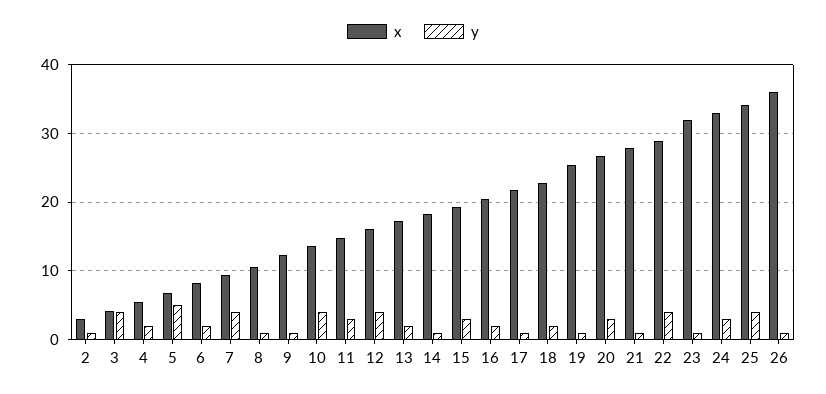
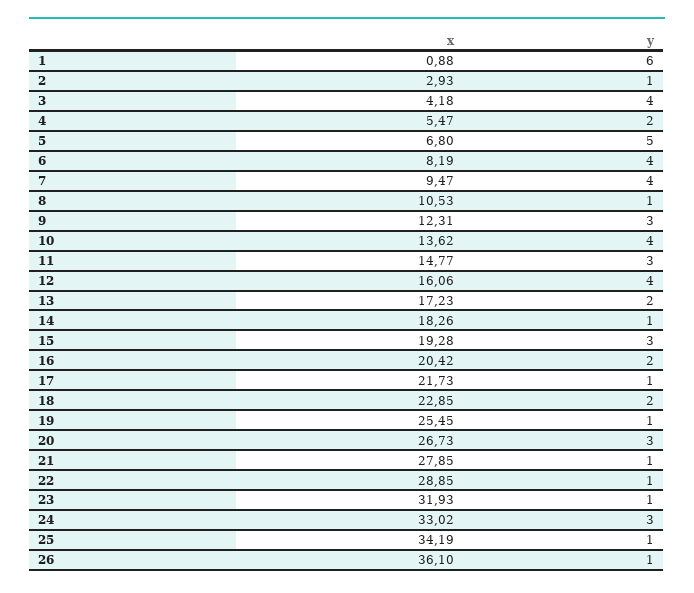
y, 6: 2 -> 4
y, 9: 1 -> 3
y, 22: 4 -> 1
y, 25: 4 -> 1
x, 1: none -> 0.88
y, 1: none -> 6

